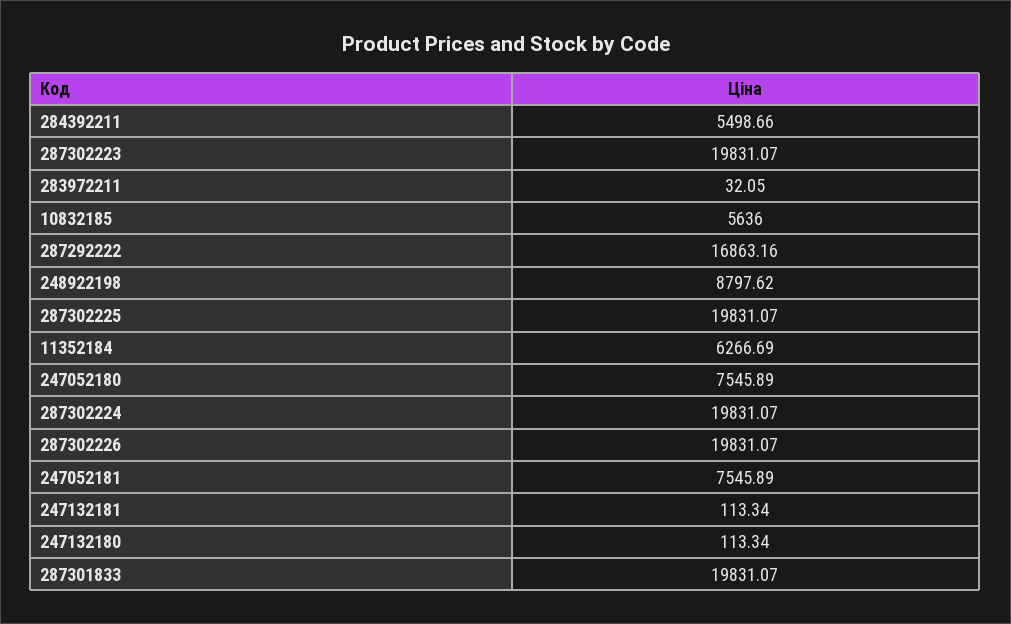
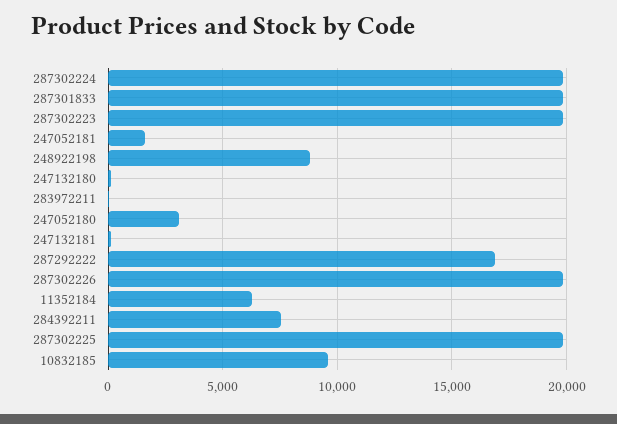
284392211: 5498.66 -> 7500
10832185: 5636 -> 9500
247052180: 7545.89 -> 3000
247052181: 7545.89 -> 1500

